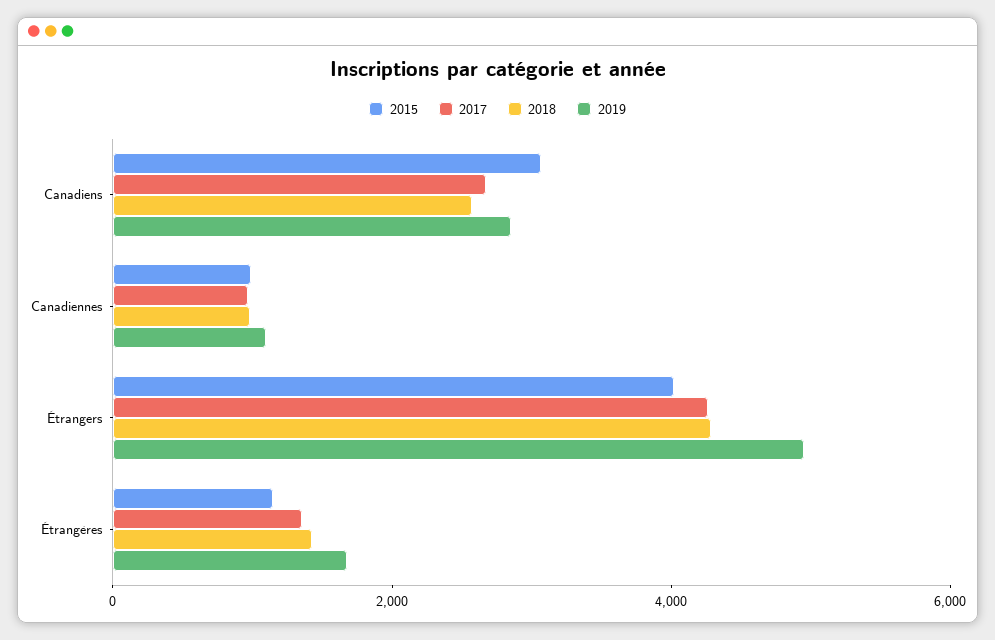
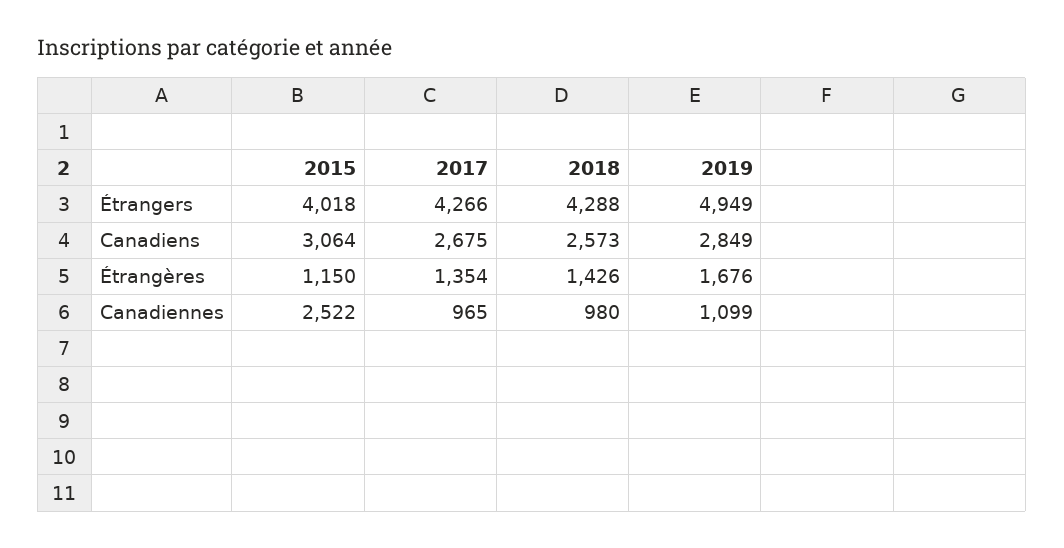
2015, Canadiennes: 1000 -> 2522

